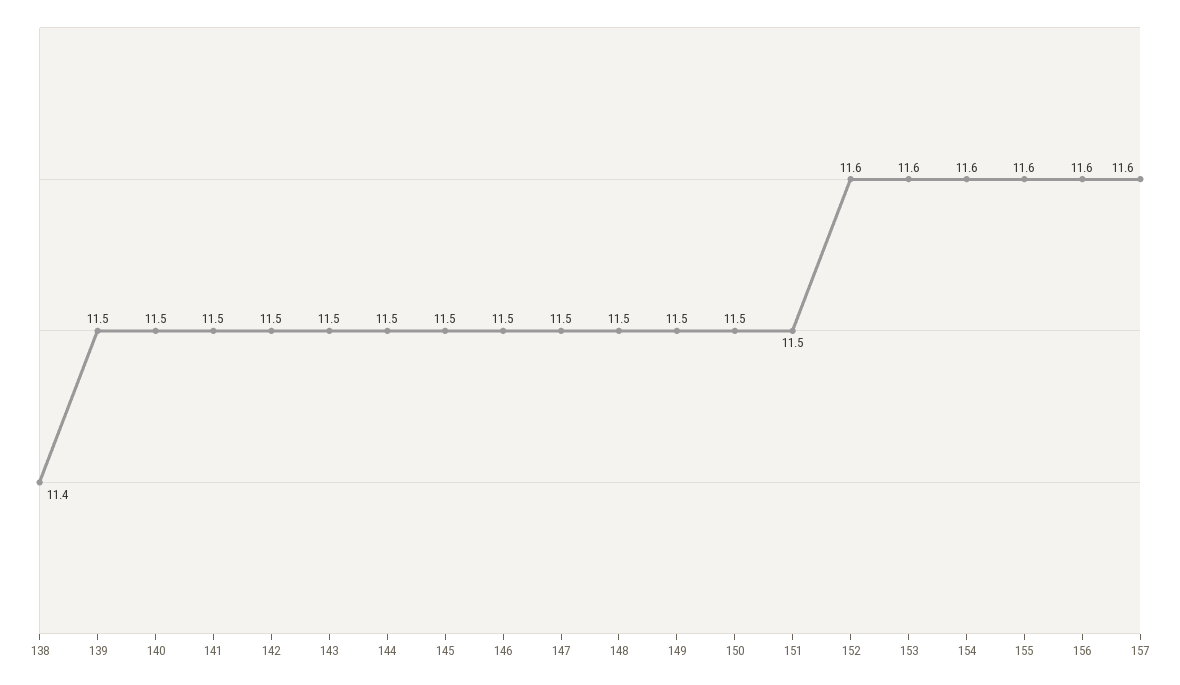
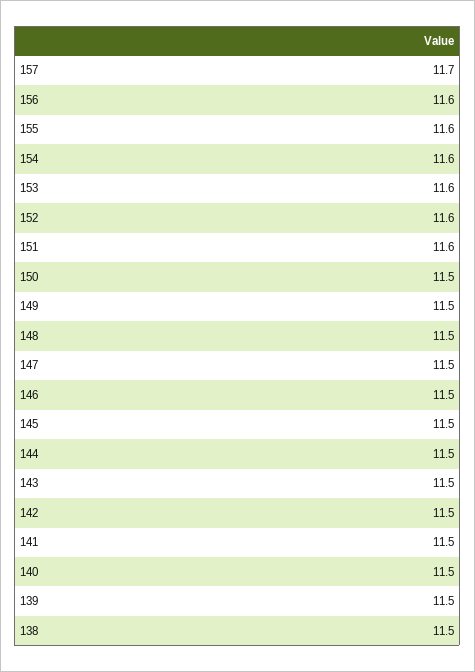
138: 11.4 -> 11.5
151: 11.5 -> 11.6
157: 11.6 -> 11.7

